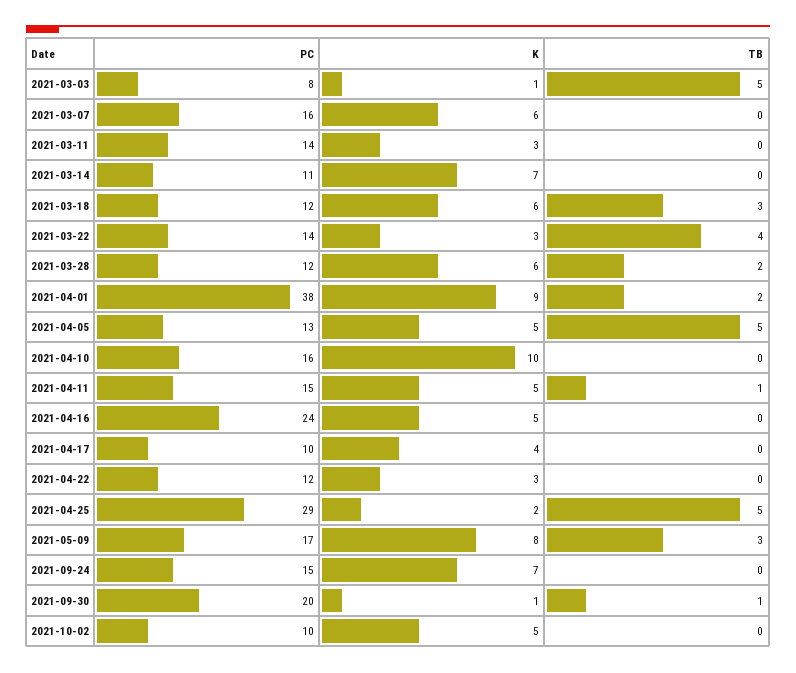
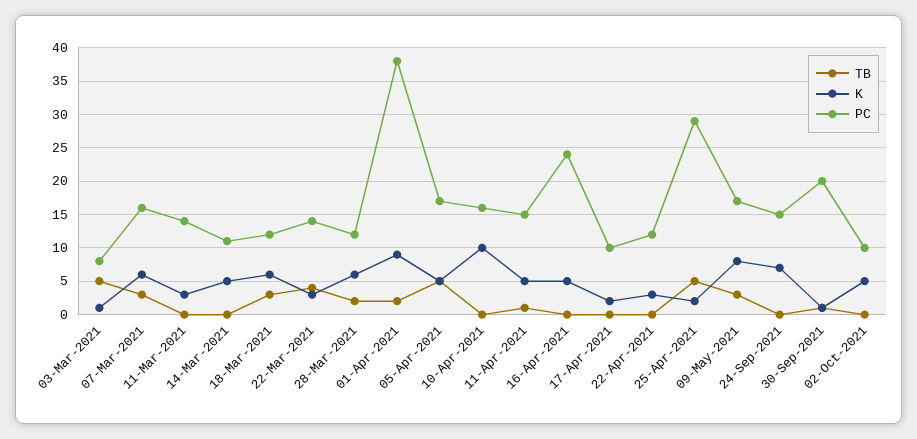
TB, 2021-03-07: 0 -> 3
K, 2021-03-14: 7 -> 5
PC, 2021-04-05: 13 -> 17
K, 2021-04-17: 4 -> 2

